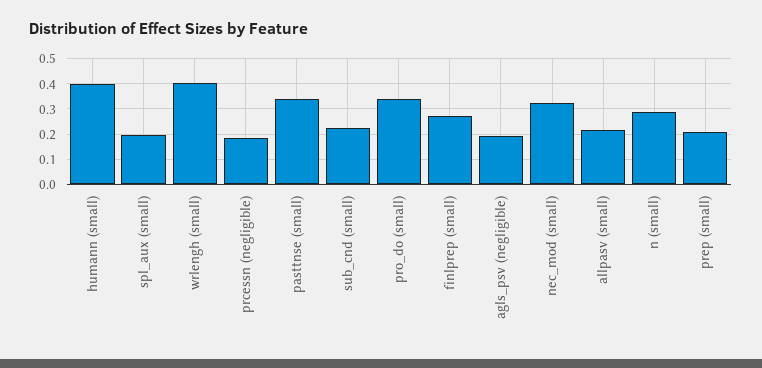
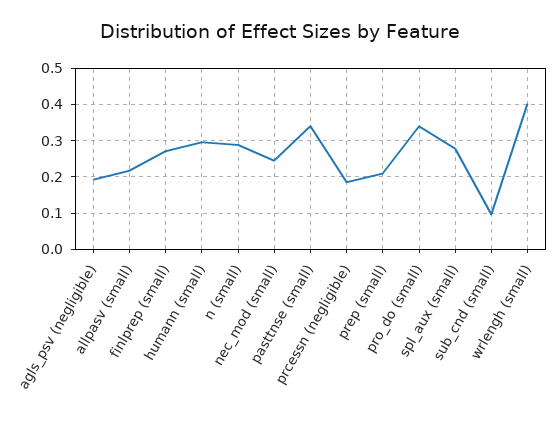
humann (small): 0.4 -> 0.3
spl_aux (small): 0.2 -> 0.28
sub_cnd (small): 0.225 -> 0.1
nec_mod (small): 0.325 -> 0.24

